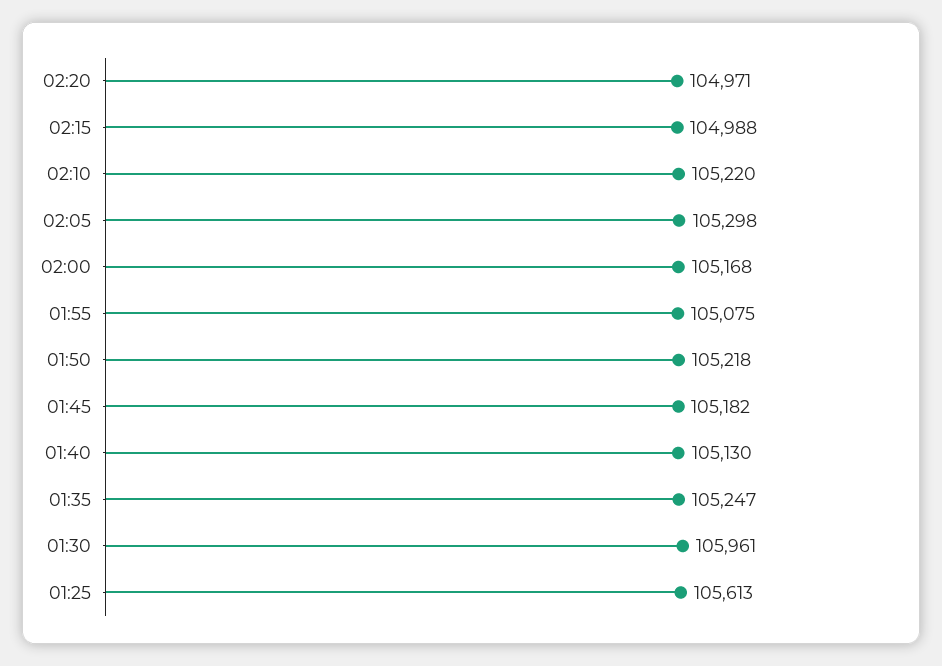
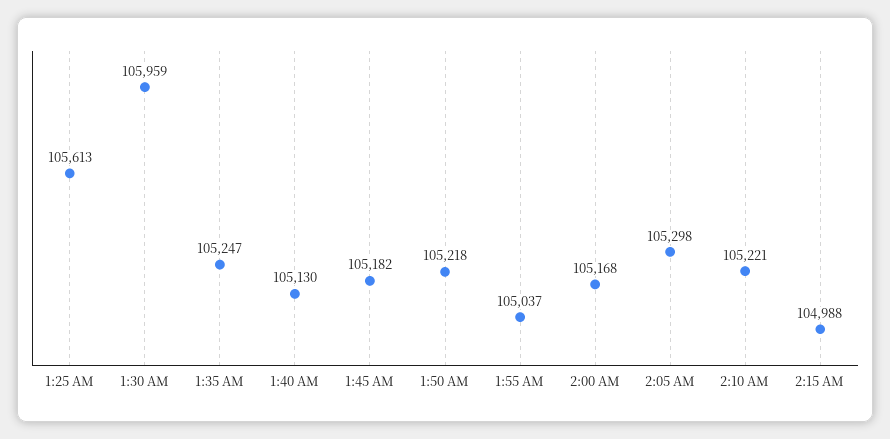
02:20: 104971 -> none
02:10: 105220 -> 105221
01:55: 105075 -> 105037
01:30: 105961 -> 105959

